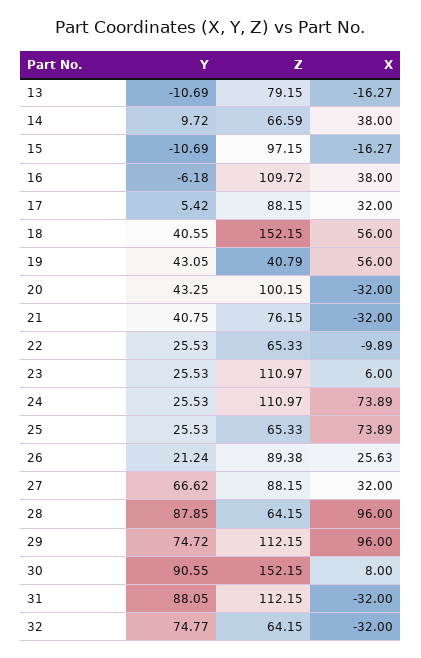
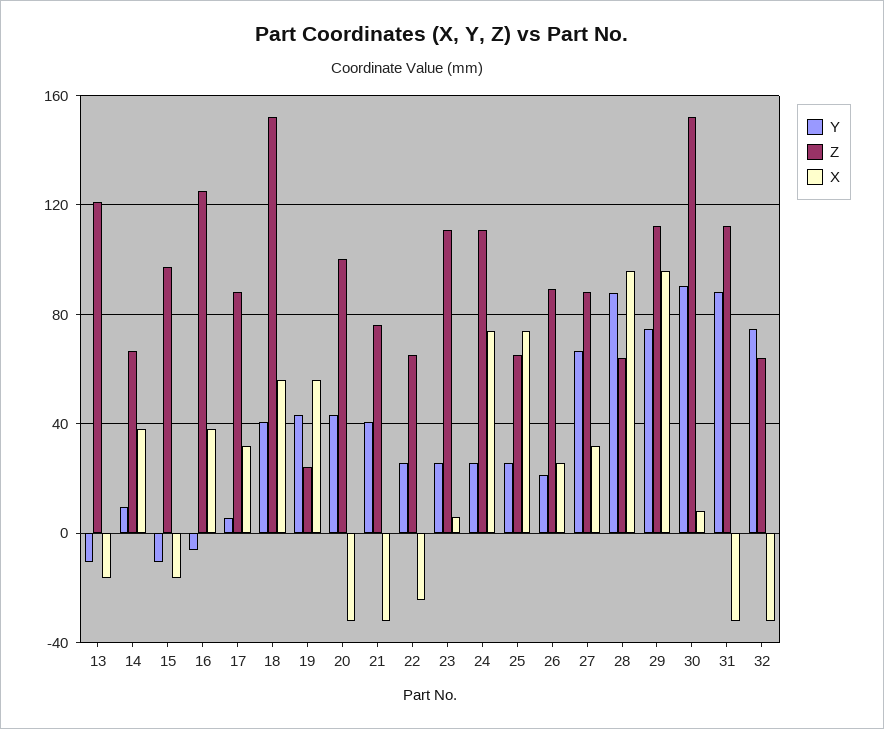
Z, 13: 79.15 -> 120
Z, 16: 109.72 -> 125
Z, 19: 40.79 -> 25
X, 22: -9.89 -> -25

